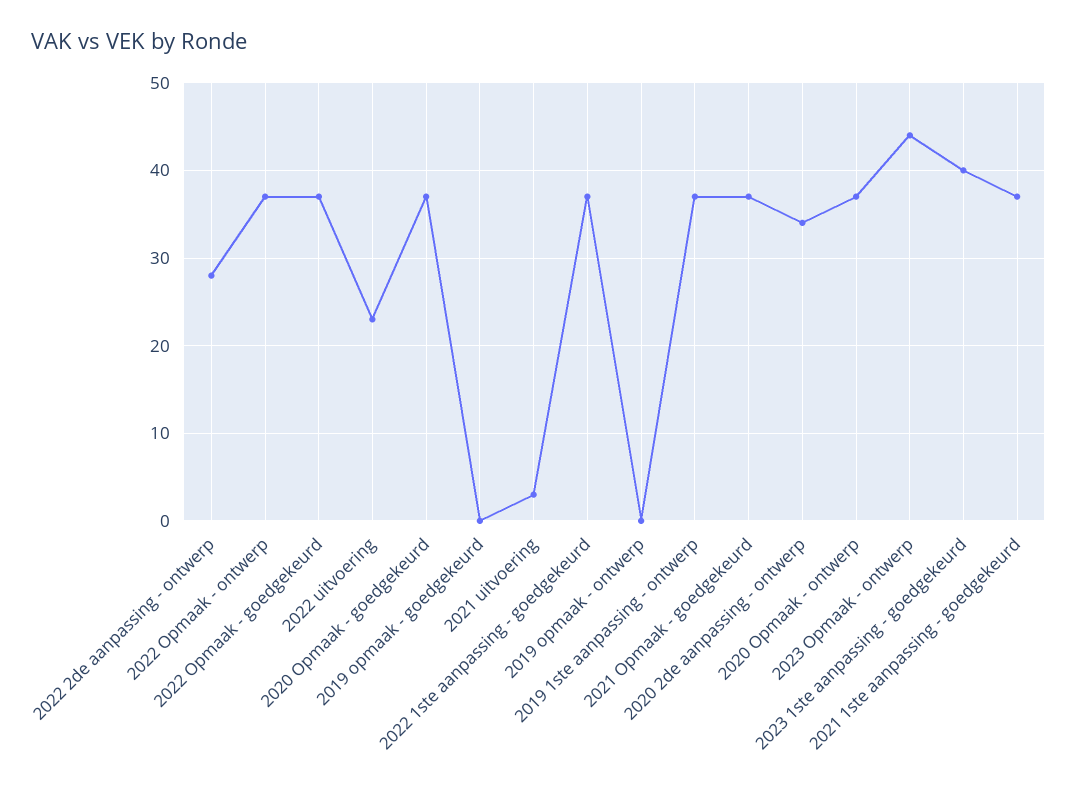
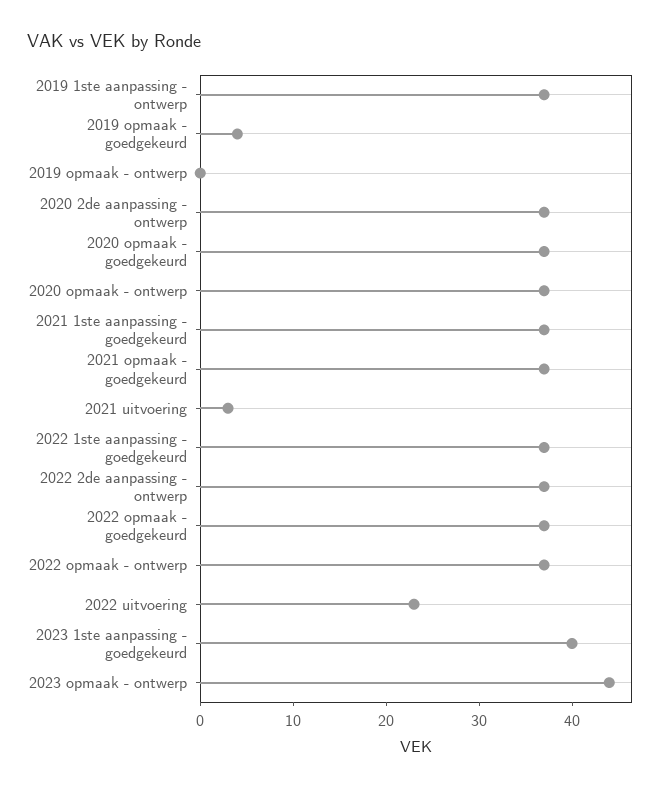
2022 2de aanpassing - ontwerp: 28 -> 37
2019 opmaak - goedgekeurd: 0 -> 4
2020 2de aanpassing - ontwerp: 34 -> 37

